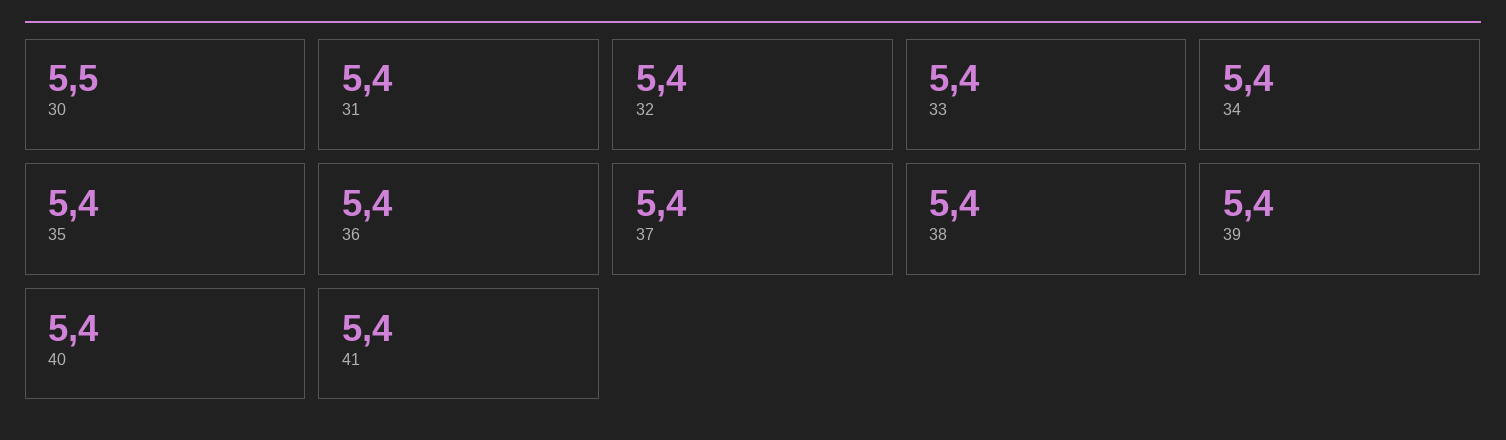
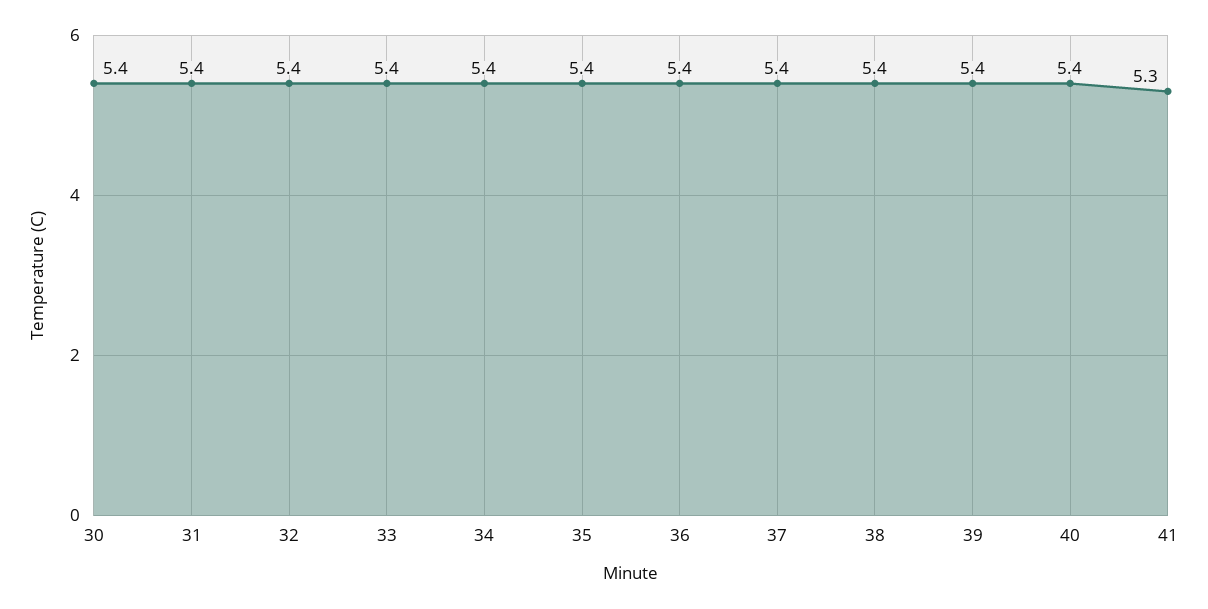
30: 5.5 -> 5.4
41: 5.4 -> 5.3

